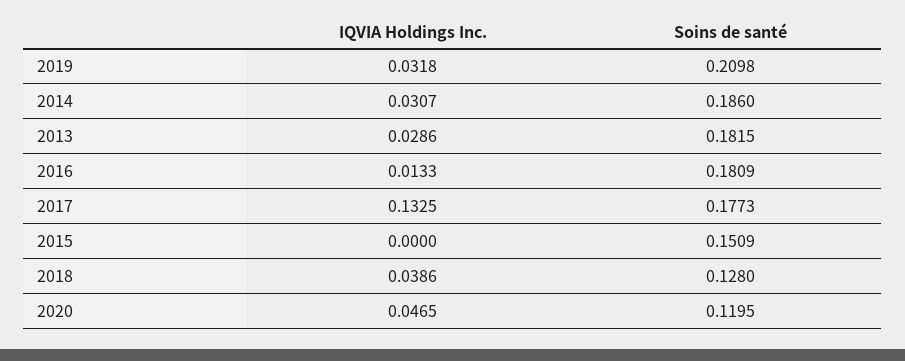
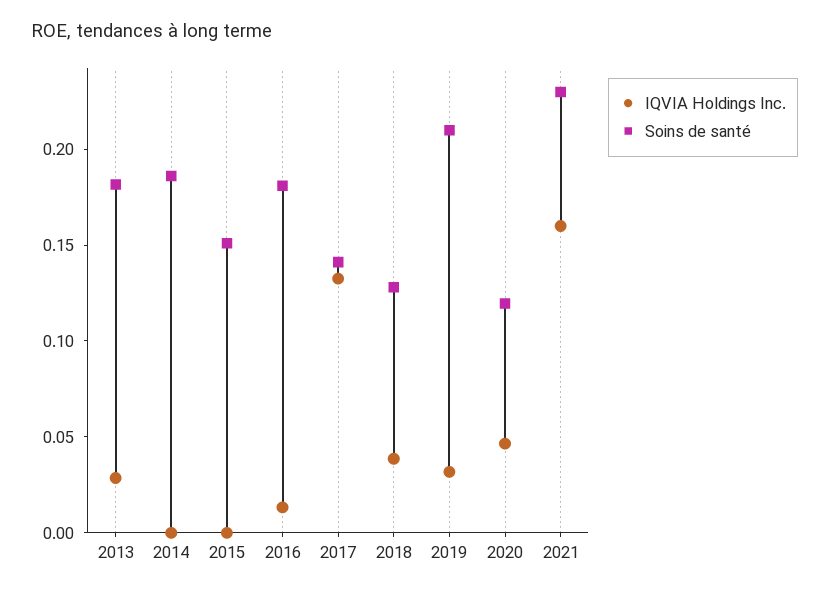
IQVIA Holdings Inc., 2014: 0.0307 -> 0
Soins de santé, 2017: 0.1773 -> 0.14
IQVIA Holdings Inc., 2021: none -> 0.16
Soins de santé, 2021: none -> 0.23

